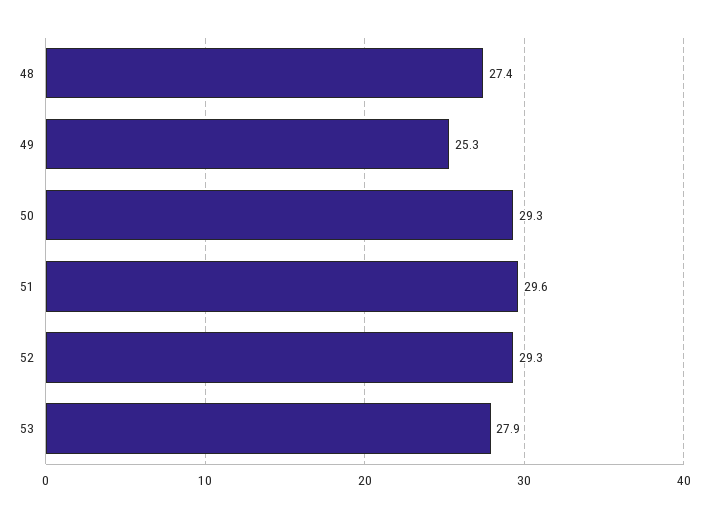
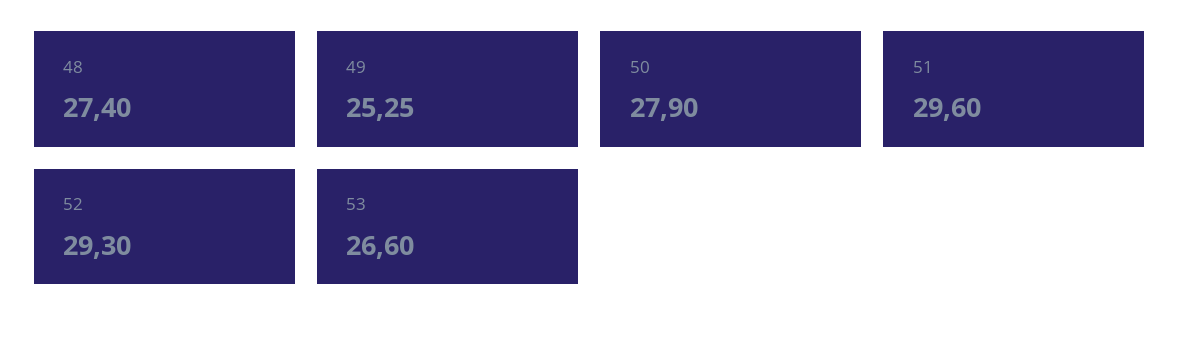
50: 29.3 -> 27.9
53: 27.9 -> 26.6

